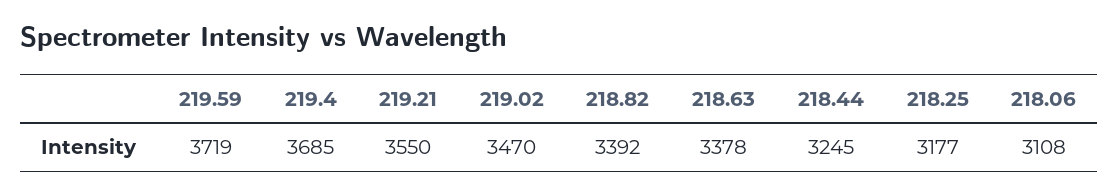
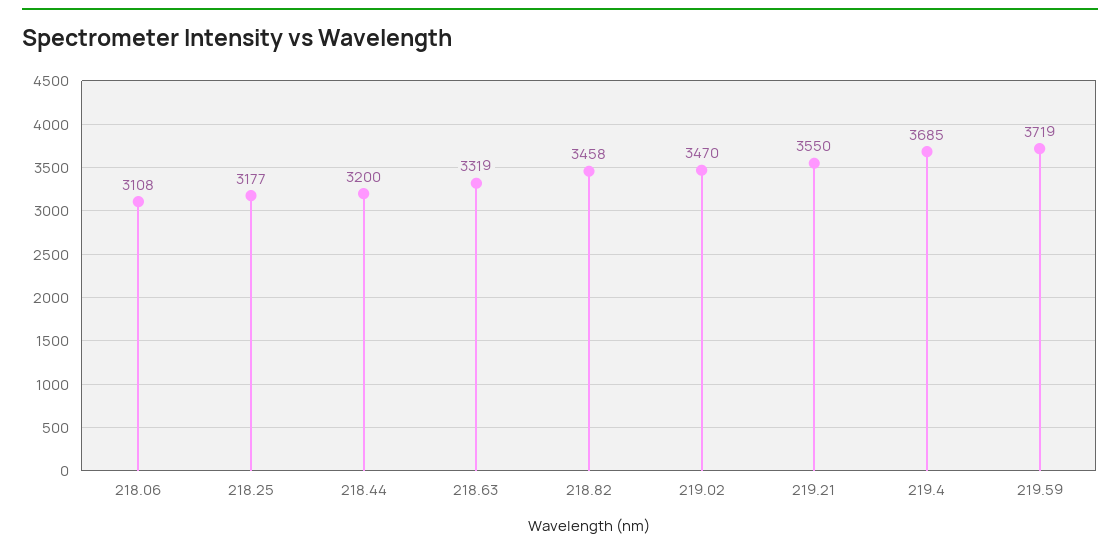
218.82: 3392 -> 3458
218.63: 3378 -> 3319
218.44: 3245 -> 3200

